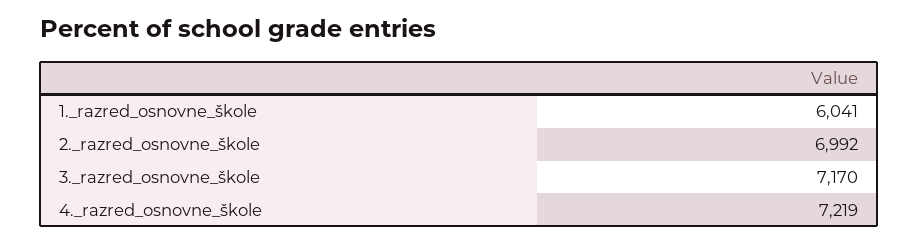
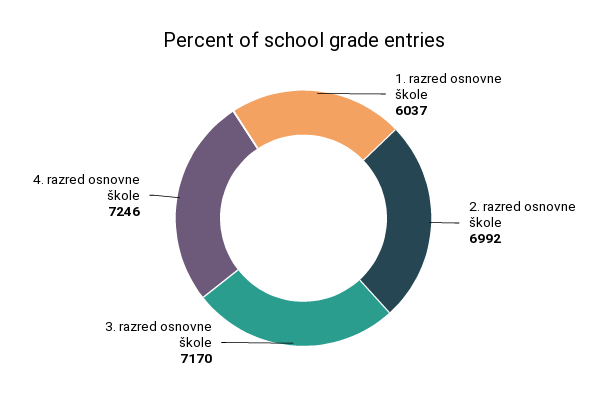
1._razred_osnovne_škole: 6041 -> 6037
4._razred_osnovne_škole: 7219 -> 7246

